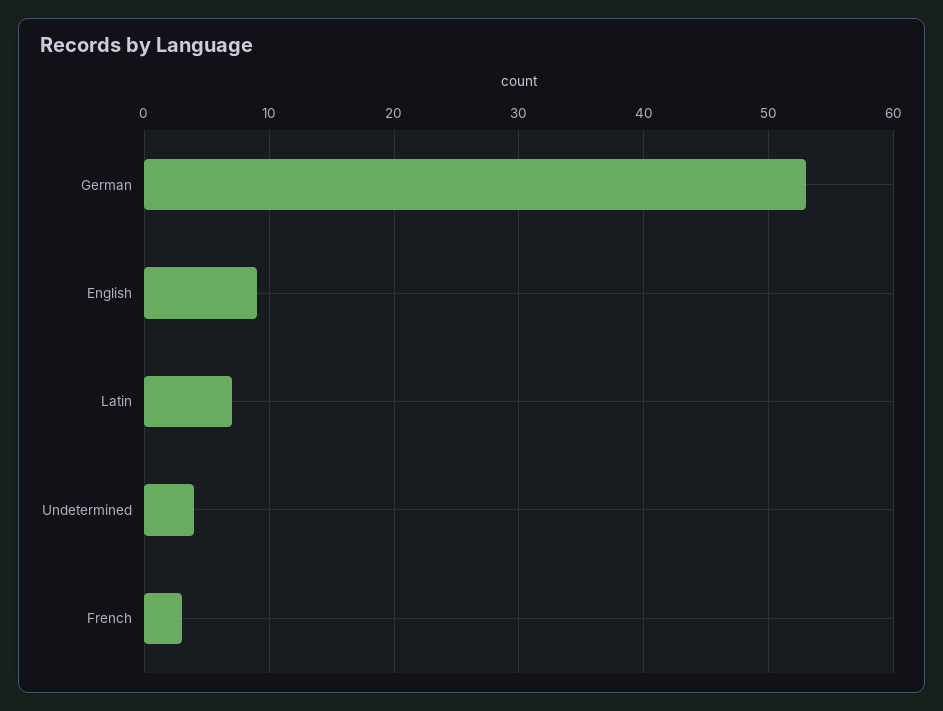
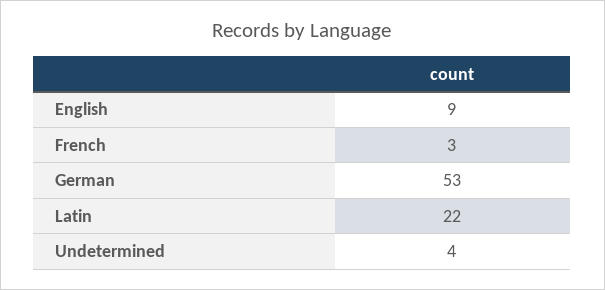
Latin: 7 -> 22

